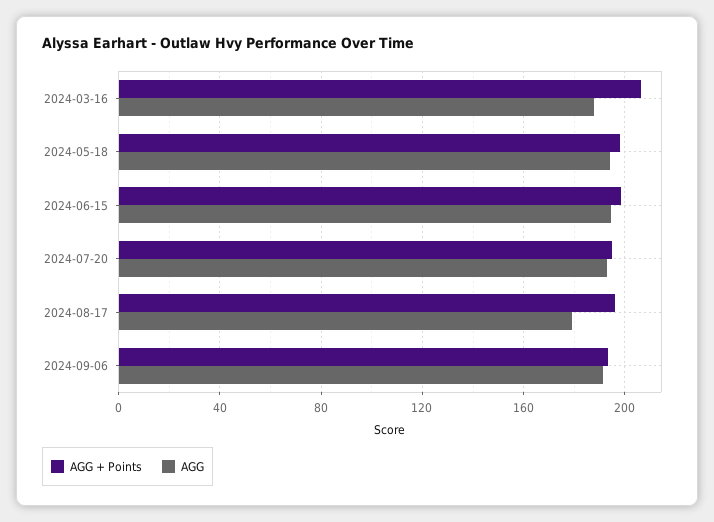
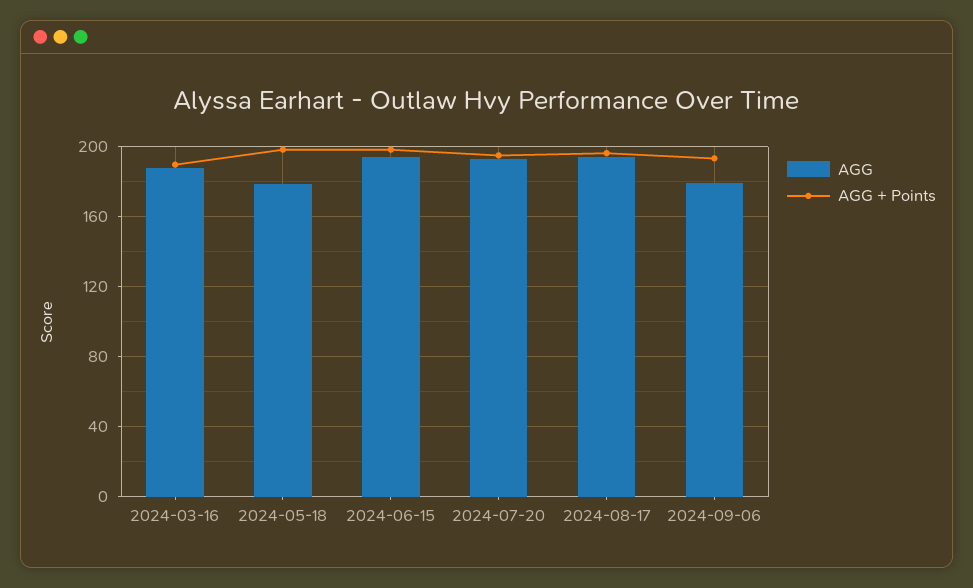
AGG + Points, 2024-03-16: 205 -> 190
AGG, 2024-05-18: 195 -> 180
AGG, 2024-08-17: 180 -> 195
AGG, 2024-09-06: 190 -> 180

